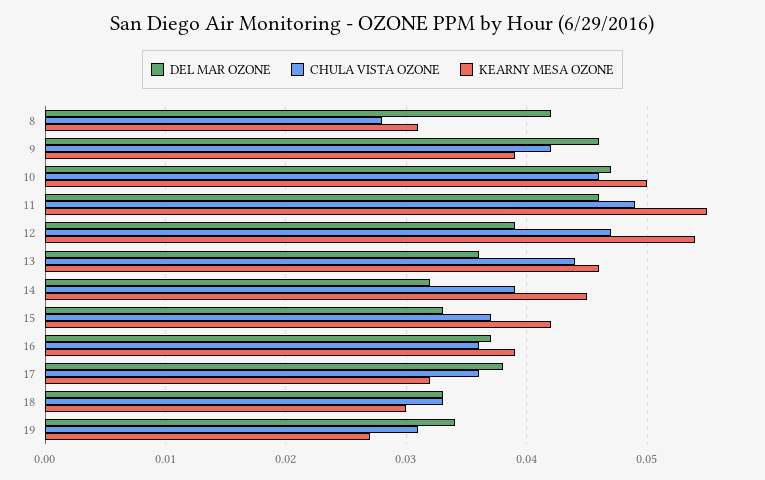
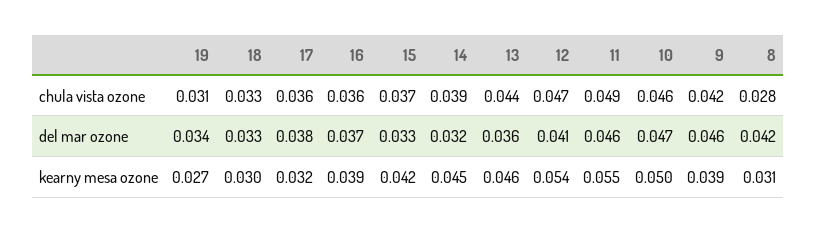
DEL MAR OZONE, 12: 0.039 -> 0.041

